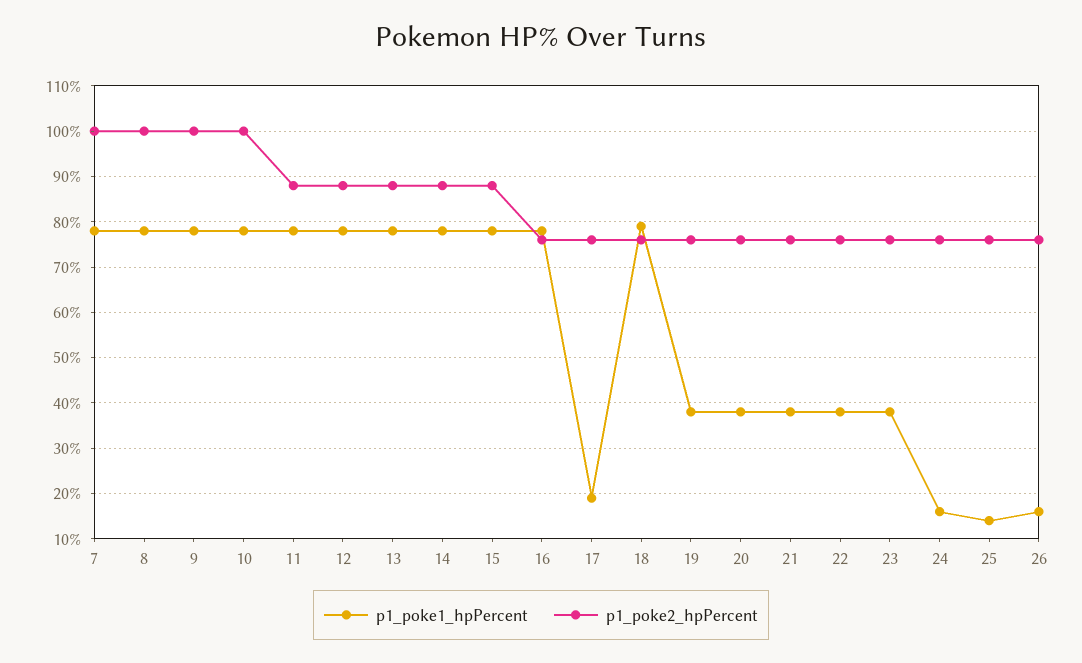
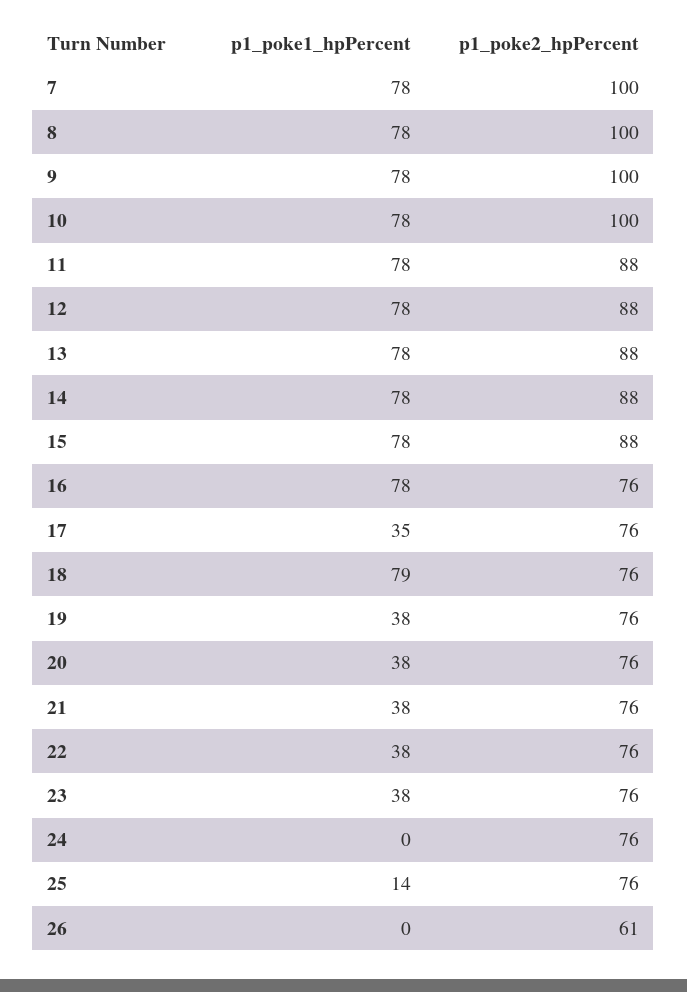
p1_poke1_hpPercent, 17: 20 -> 35
p1_poke1_hpPercent, 24: 15 -> 0
p1_poke1_hpPercent, 26: 15 -> 0
p1_poke2_hpPercent, 26: 75 -> 61

